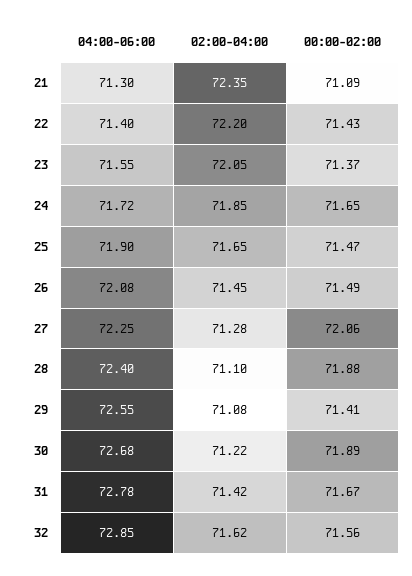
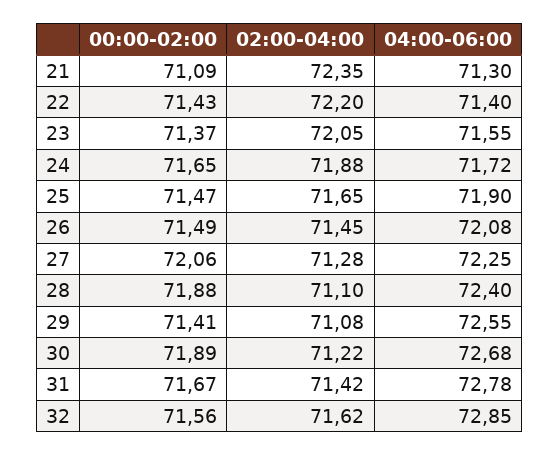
02:00-04:00, 24: 71.85 -> 71.88

